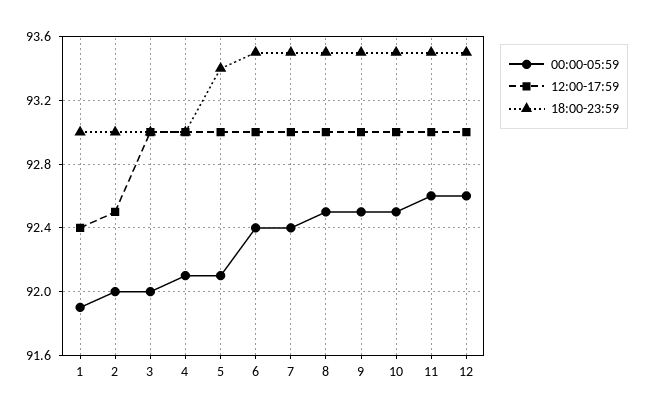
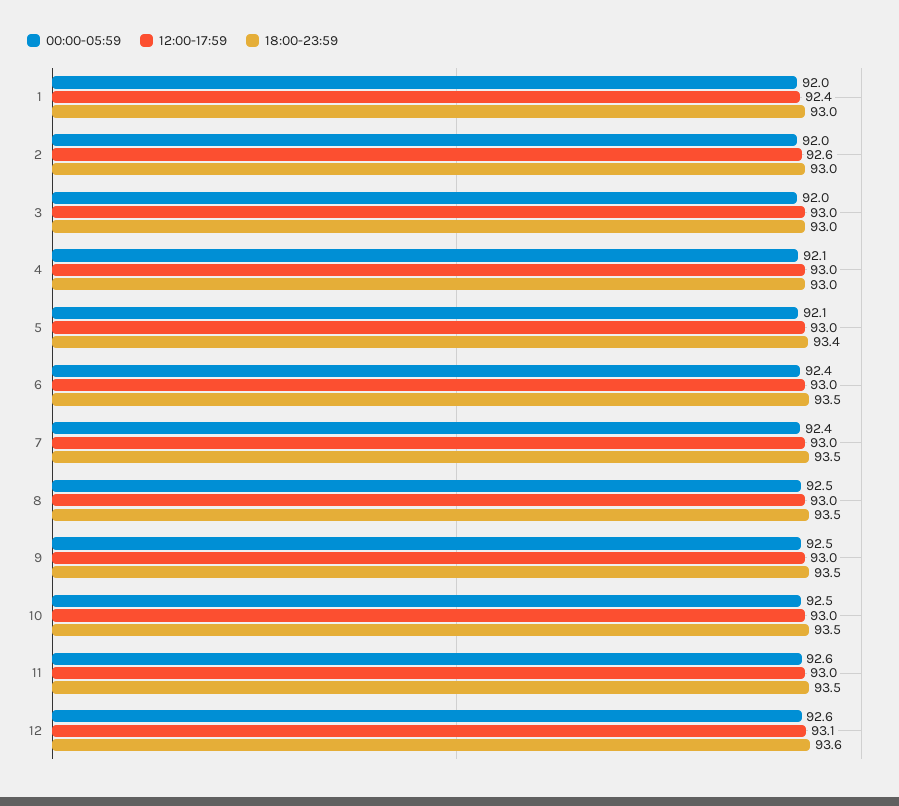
00:00-05:59, 1: 91.9 -> 92
12:00-17:59, 2: 92.5 -> 92.6
12:00-17:59, 12: 93 -> 93.1
18:00-23:59, 12: 93.5 -> 93.6

